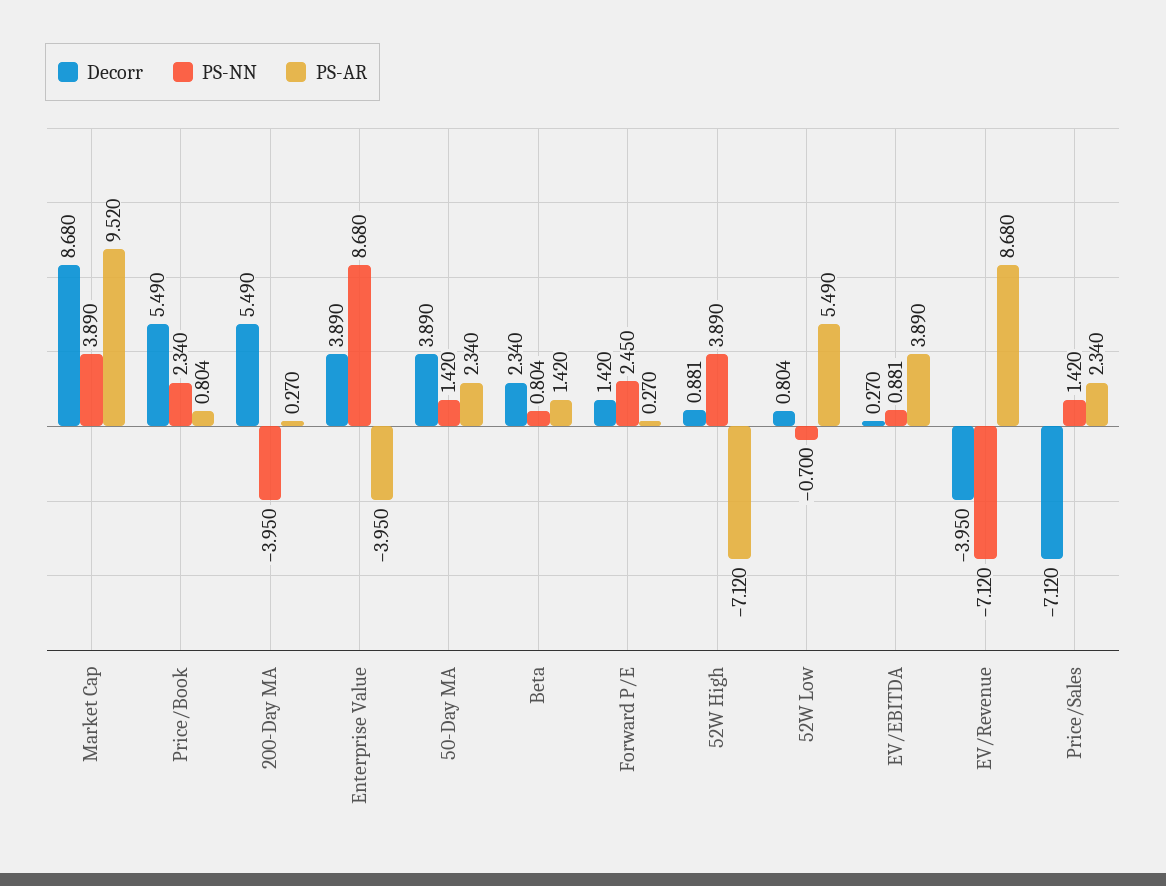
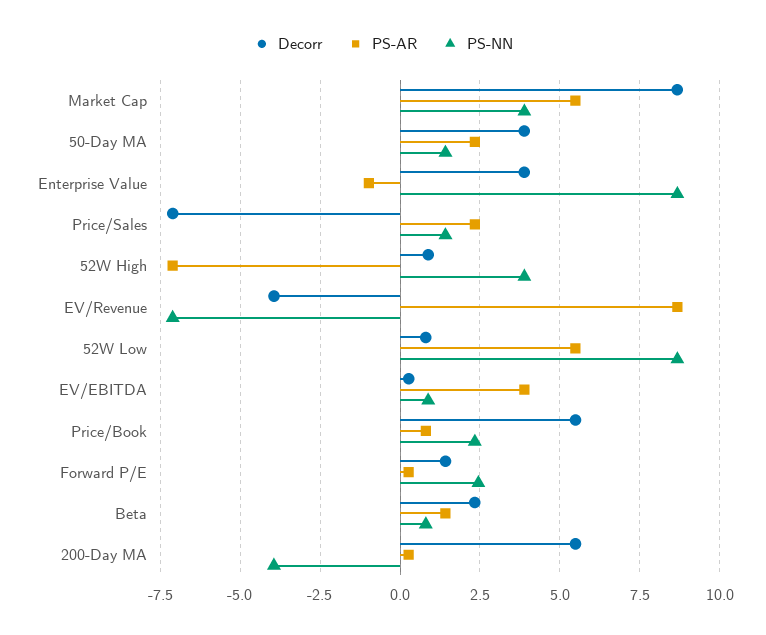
PS-AR, Market Cap: 9.52 -> 5.5
PS-AR, Enterprise Value: -3.95 -> -1
PS-NN, 52W Low: -0.7 -> 8.75

